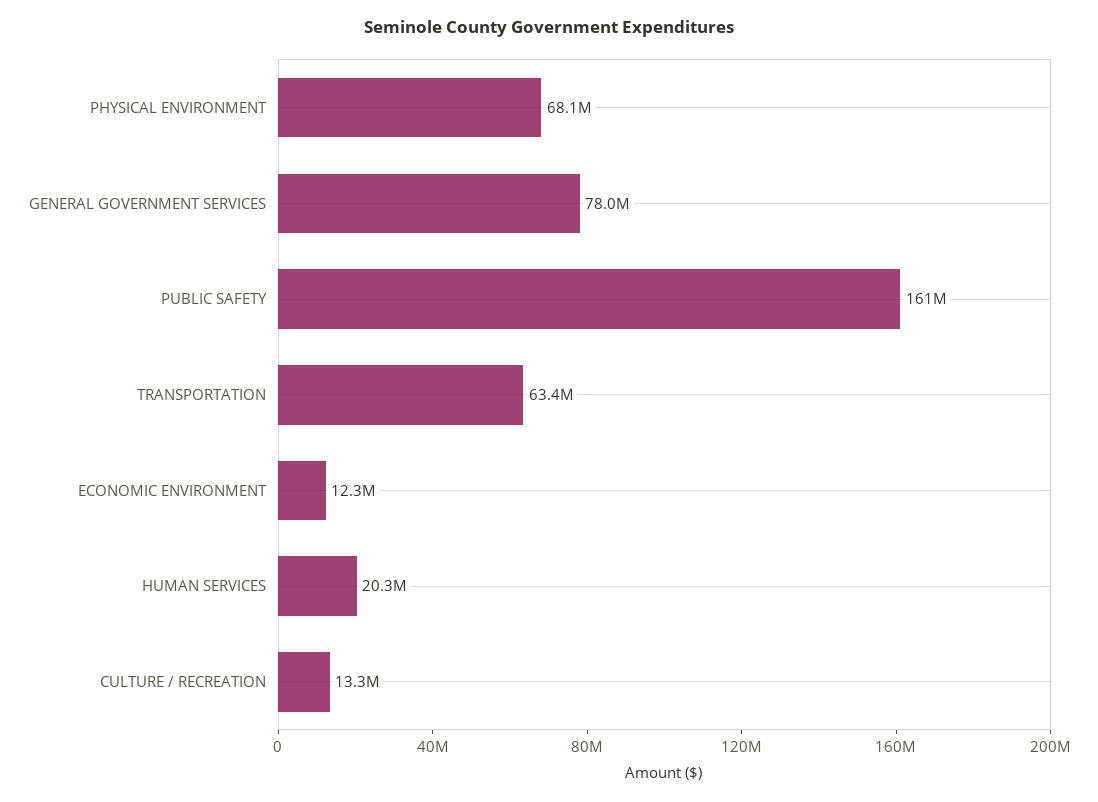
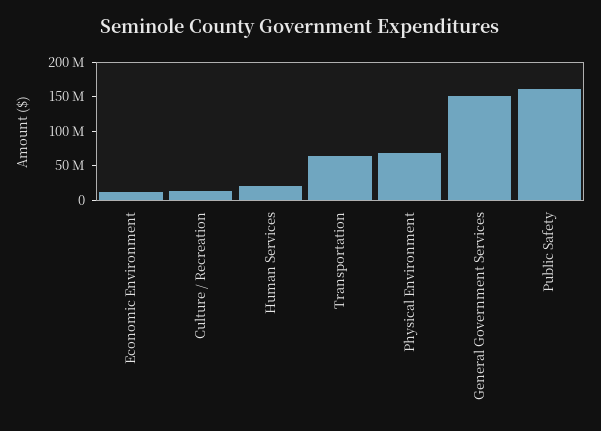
GENERAL GOVERNMENT SERVICES: 78000000 -> 150000000

